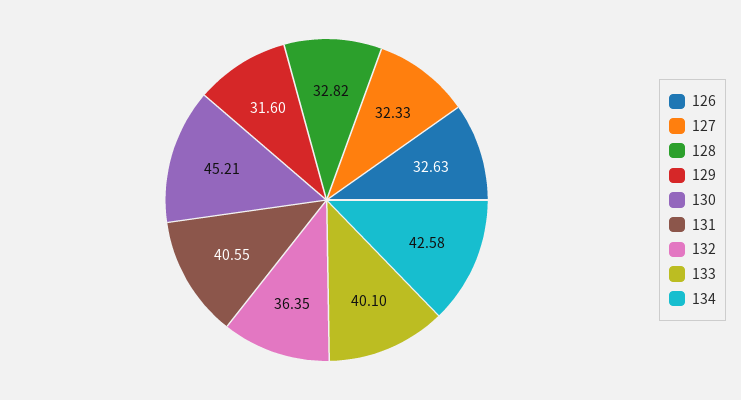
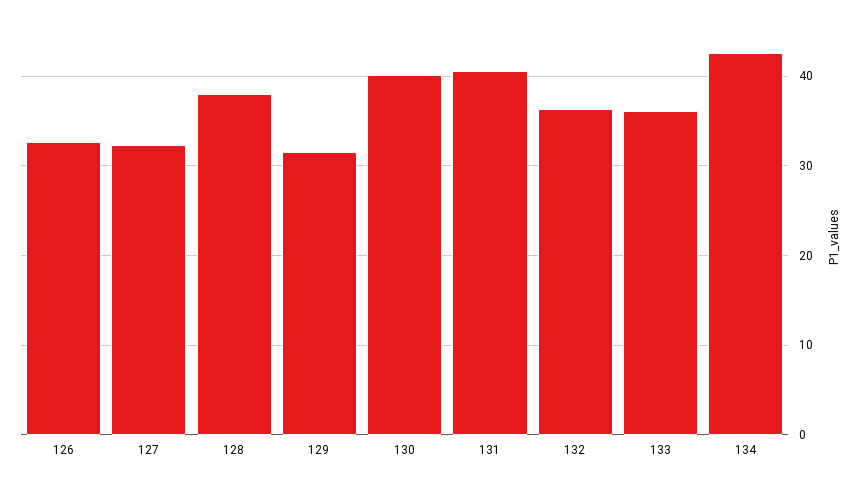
128: 32.82 -> 38
130: 45.21 -> 40
133: 40.1 -> 36

